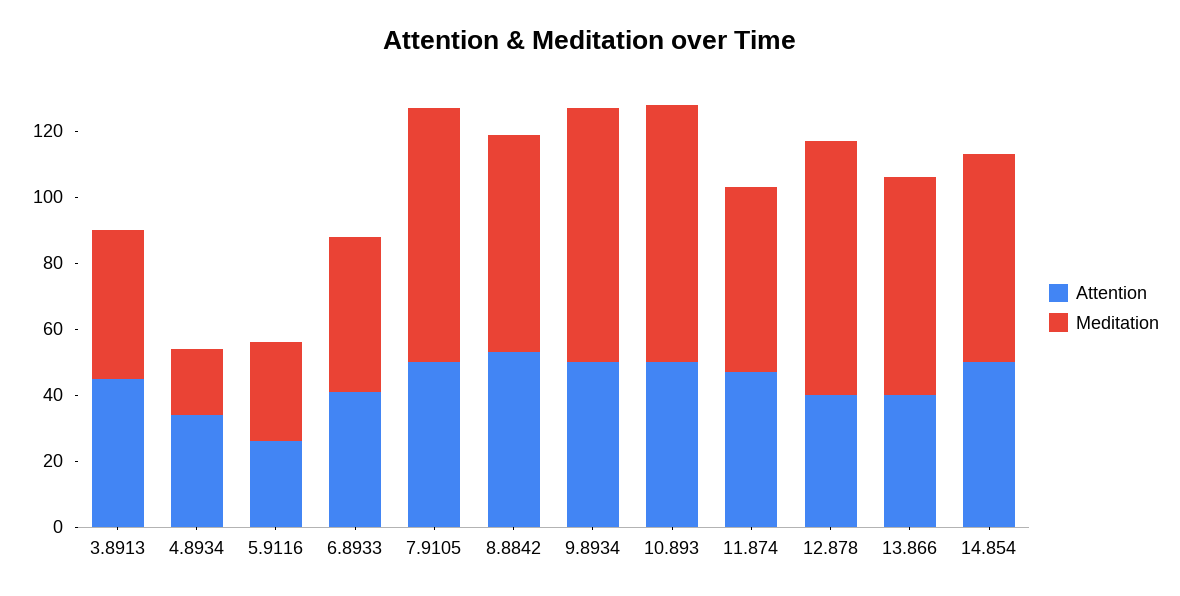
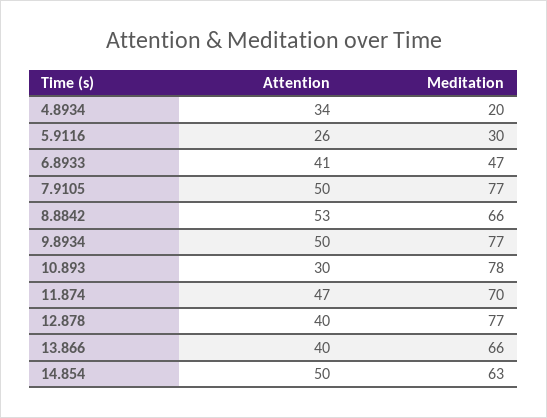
Attention, 3.8913: 45 -> none
Meditation, 3.8913: 45 -> none
Attention, 10.893: 50 -> 30
Meditation, 11.874: 55 -> 70

